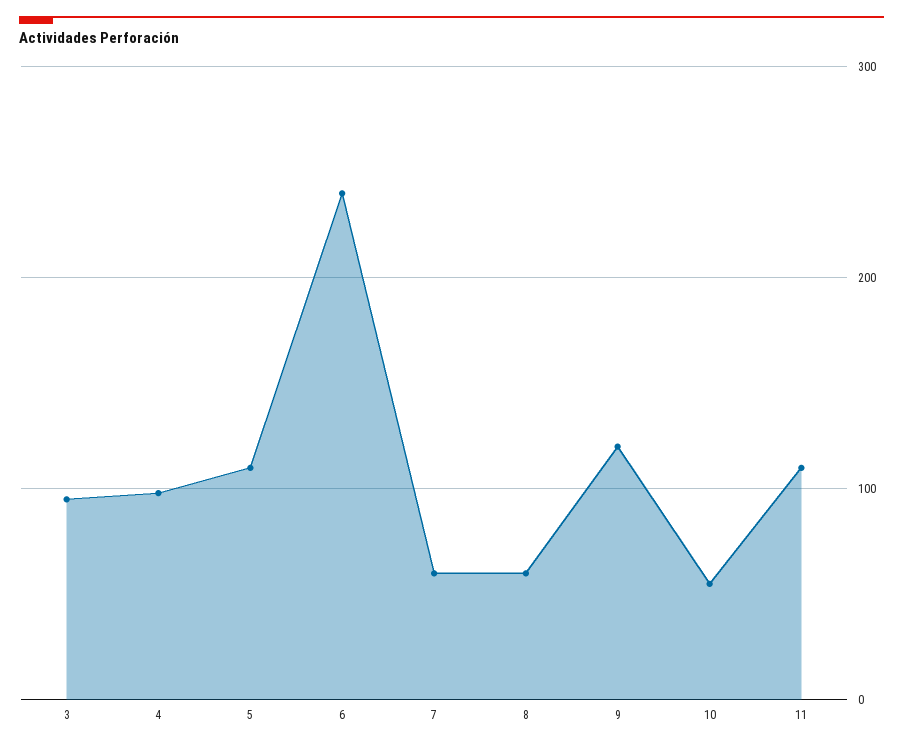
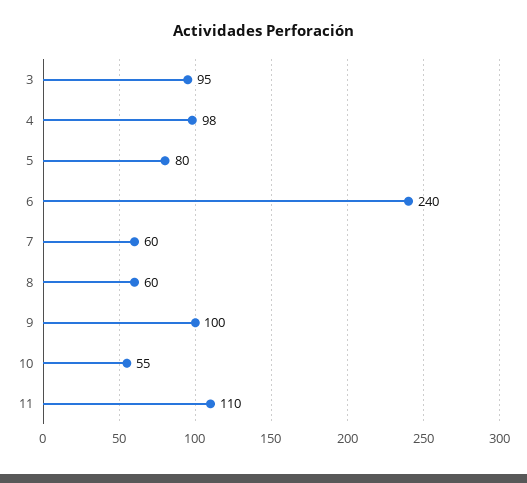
5: 110 -> 80
9: 120 -> 100

